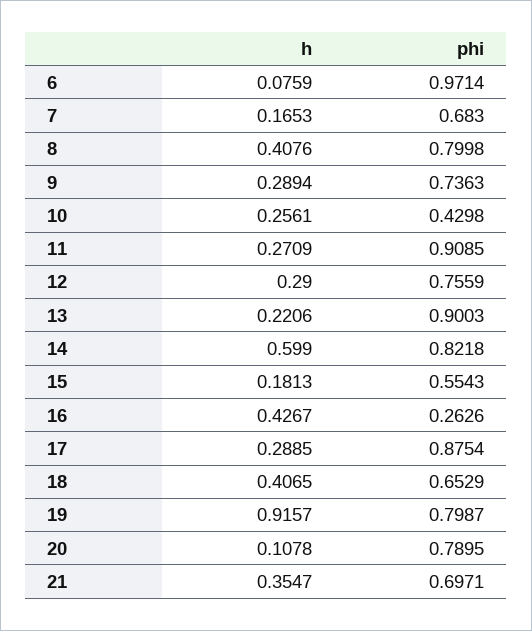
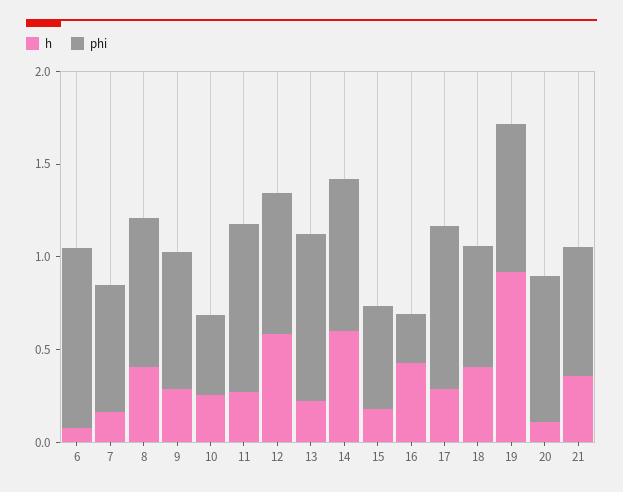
h, 12: 0.29 -> 0.6

